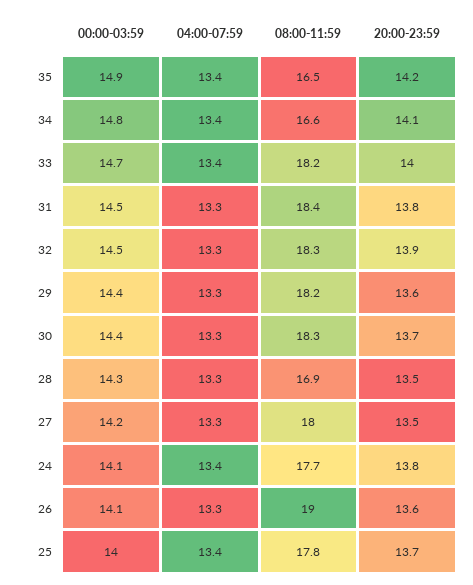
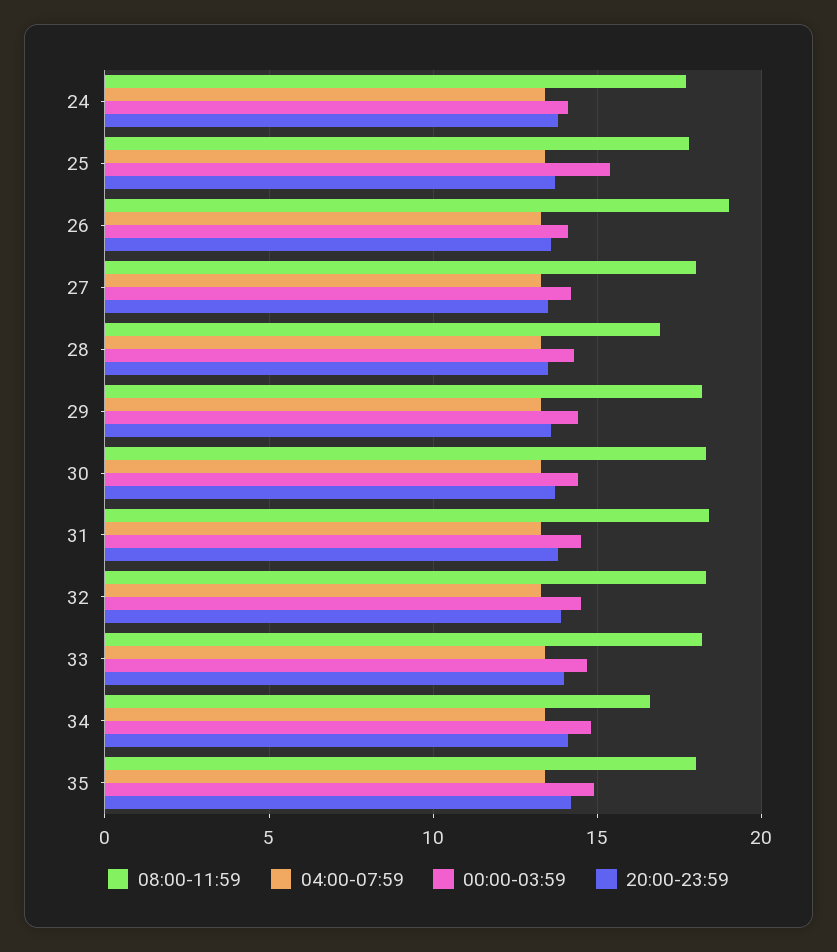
08:00-11:59, 35: 16.5 -> 18
00:00-03:59, 25: 14 -> 15.5

